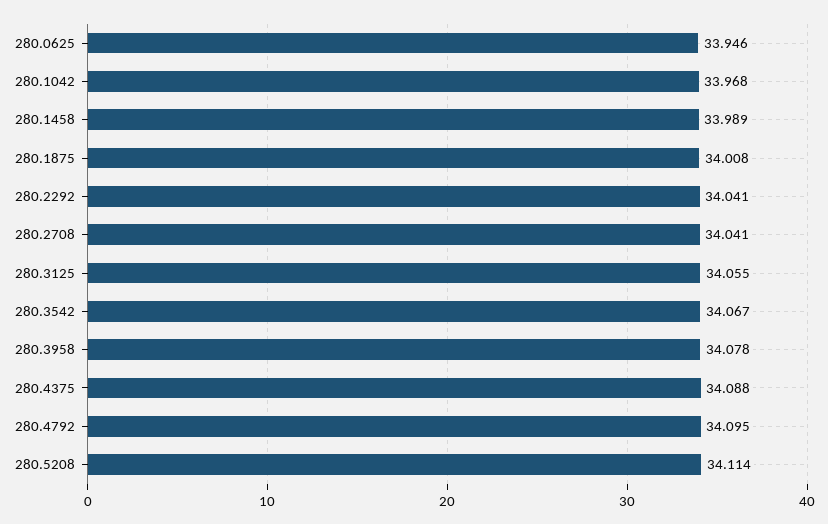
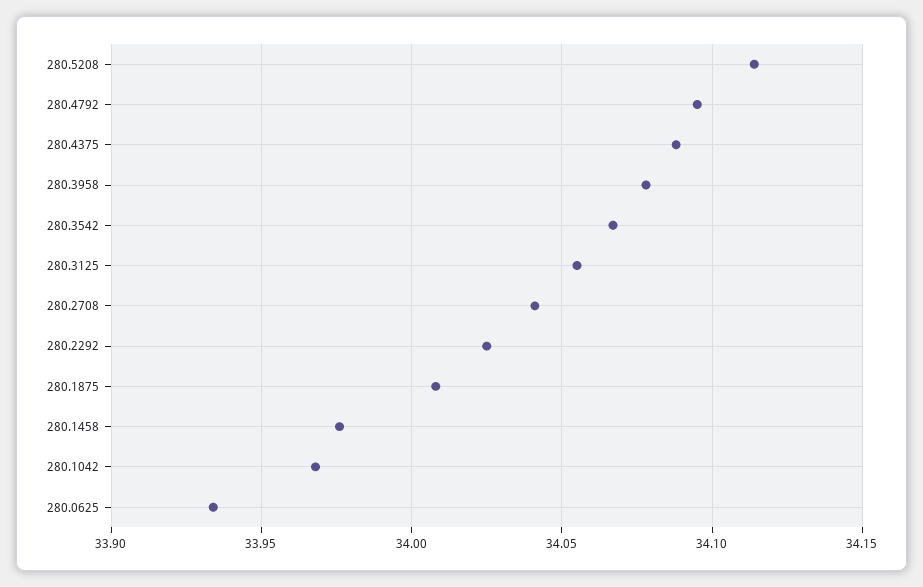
280.0625: 33.946 -> 33.935
280.1458: 33.989 -> 33.975
280.2292: 34.041 -> 34.025

